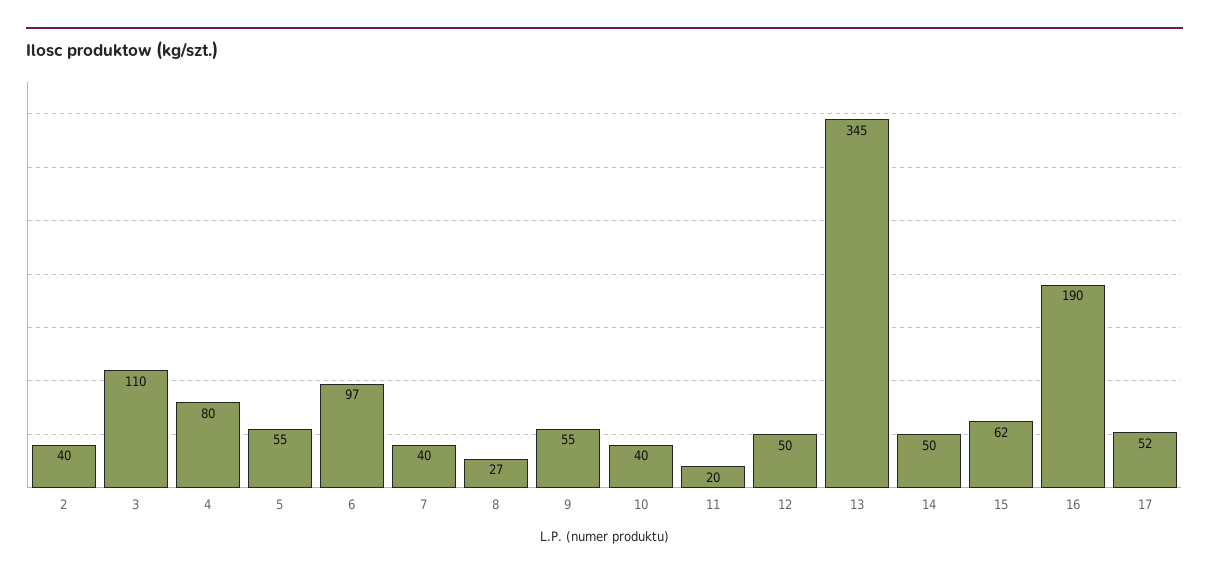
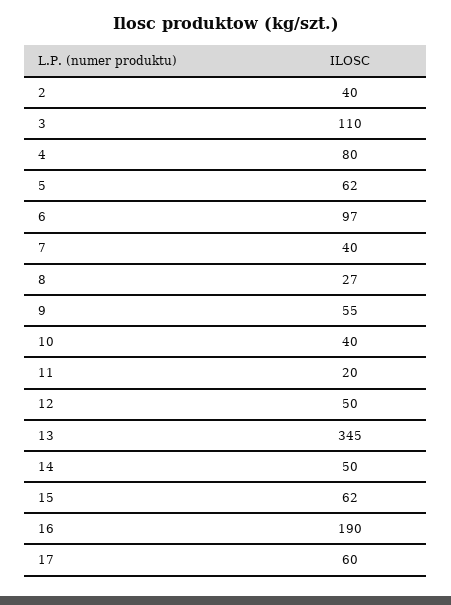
5: 55 -> 62
17: 52 -> 60

